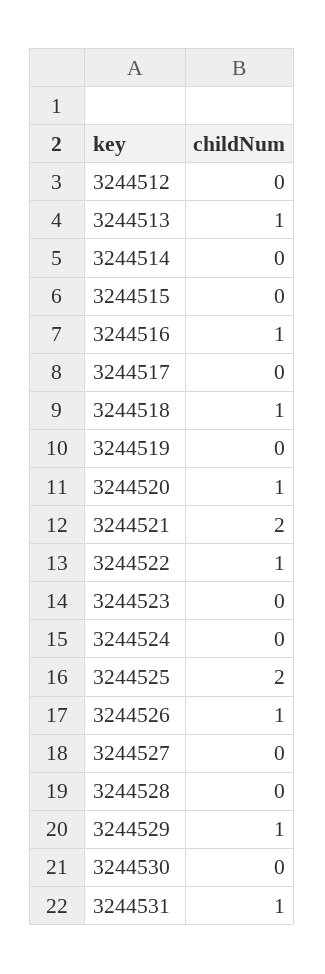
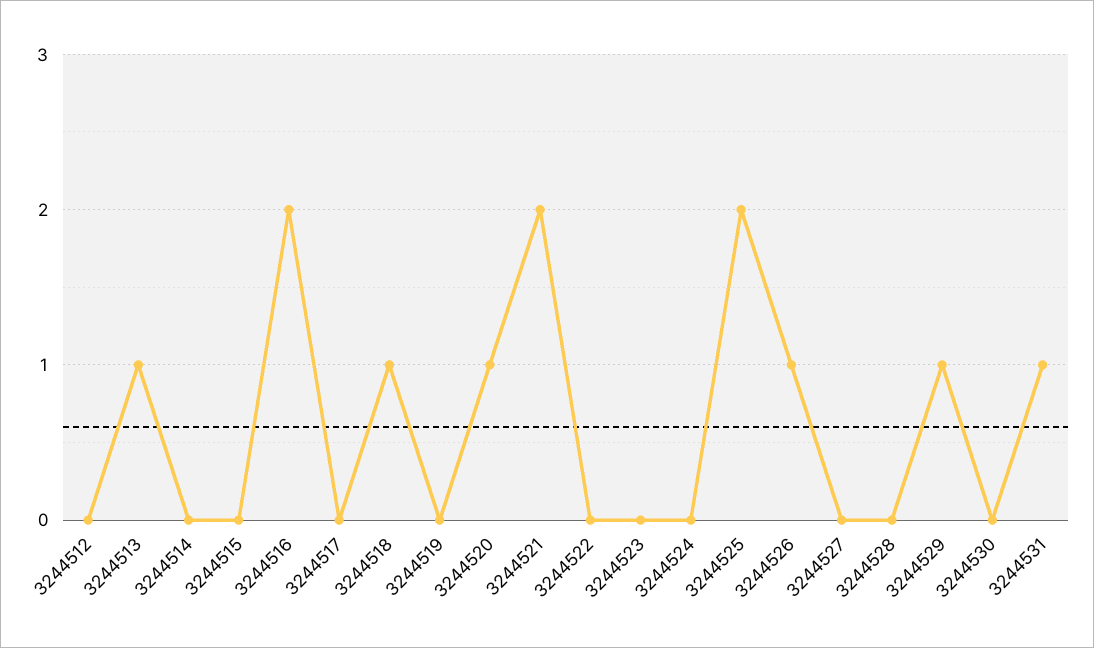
3244516: 1 -> 2
3244522: 1 -> 0

